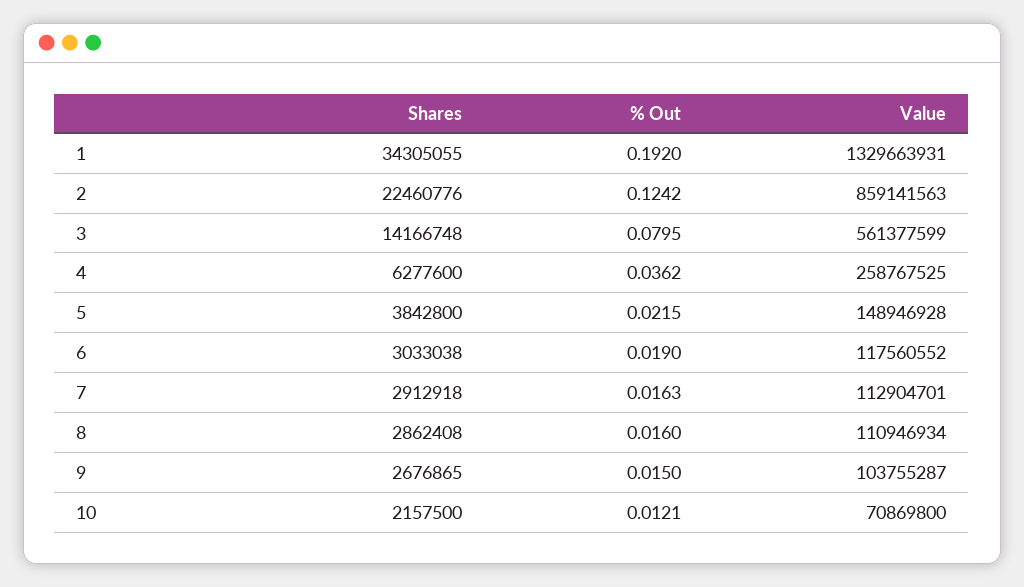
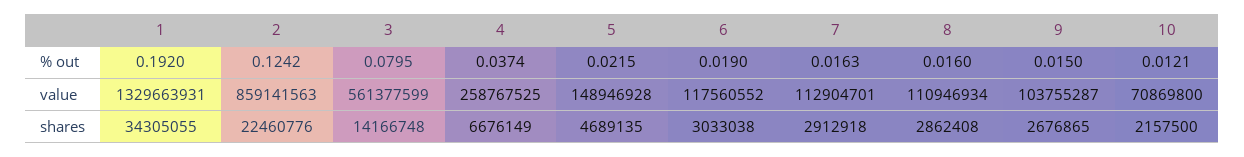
Shares, 4: 6277600 -> 6676149
% Out, 4: 0.0362 -> 0.0374
Shares, 5: 3842800 -> 4689135

